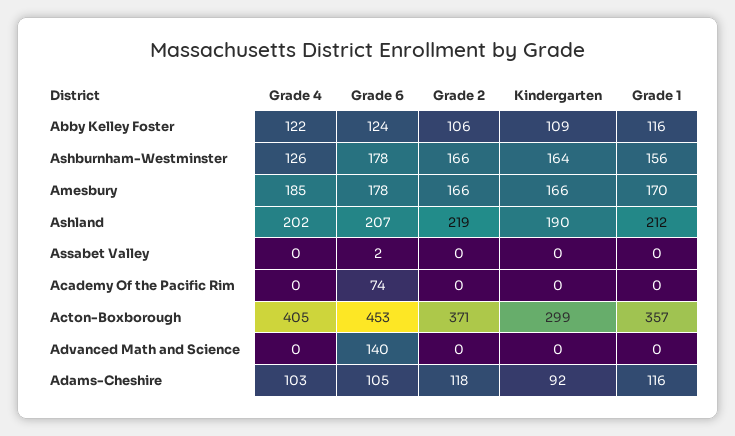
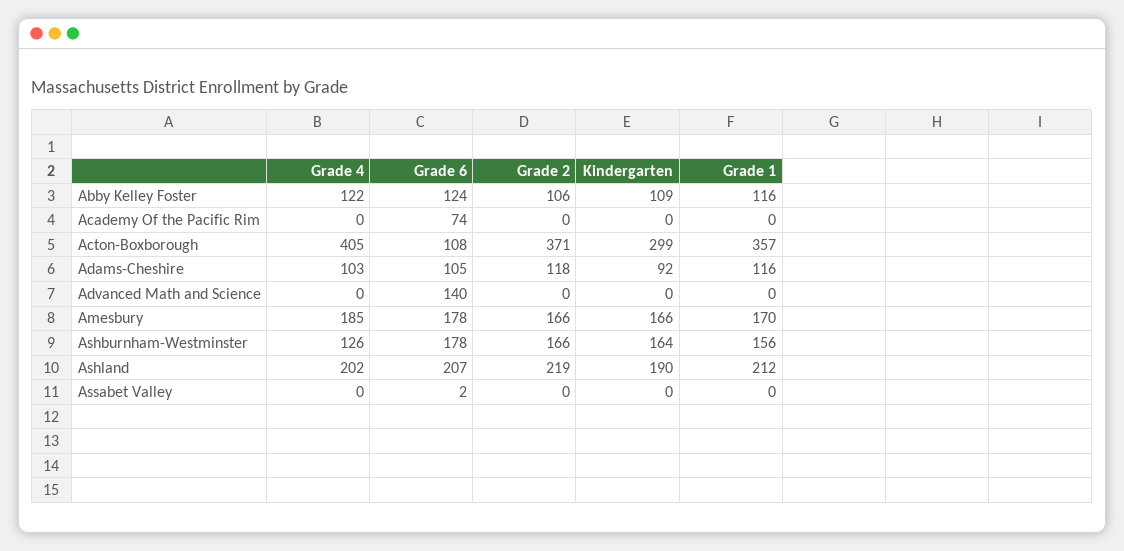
Grade 6, Acton-Boxborough: 453 -> 108

